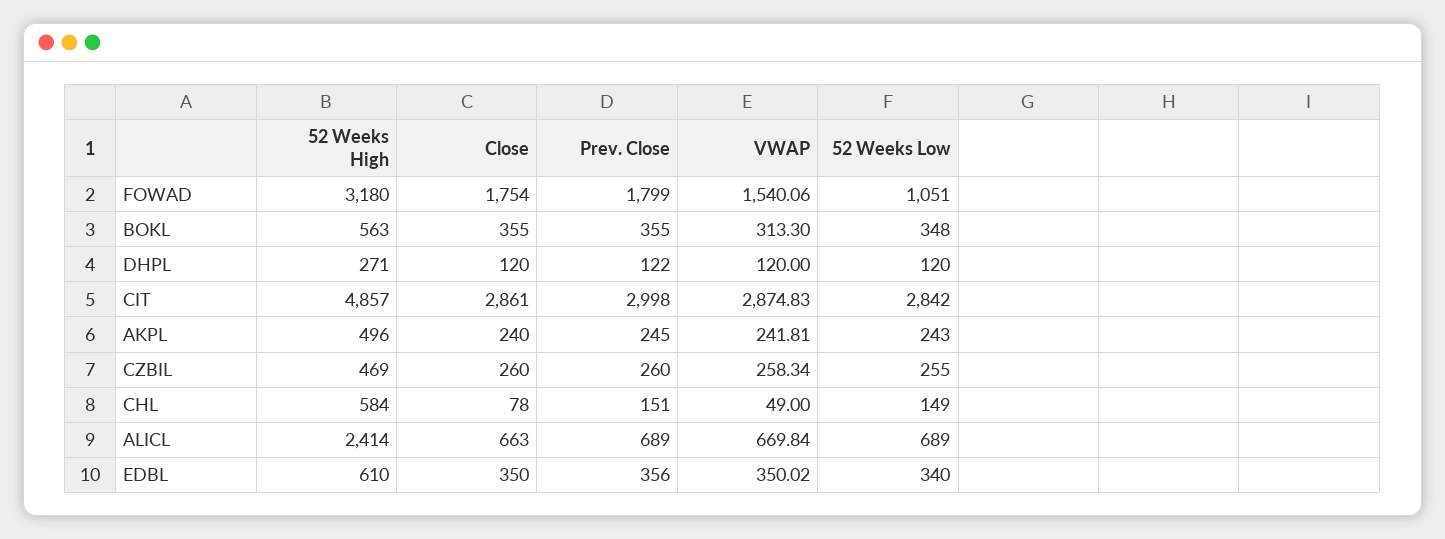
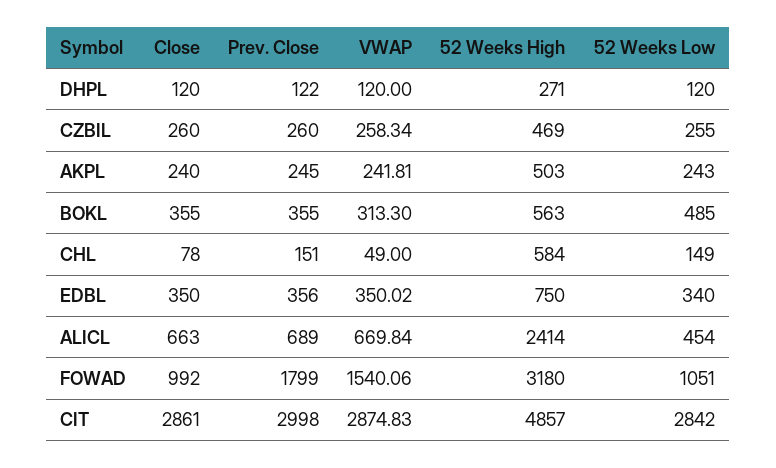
Close, FOWAD: 1754 -> 992
52 Weeks Low, BOKL: 348 -> 485
52 Weeks High, AKPL: 496 -> 503
52 Weeks Low, ALICL: 689 -> 454
52 Weeks High, EDBL: 610 -> 750

